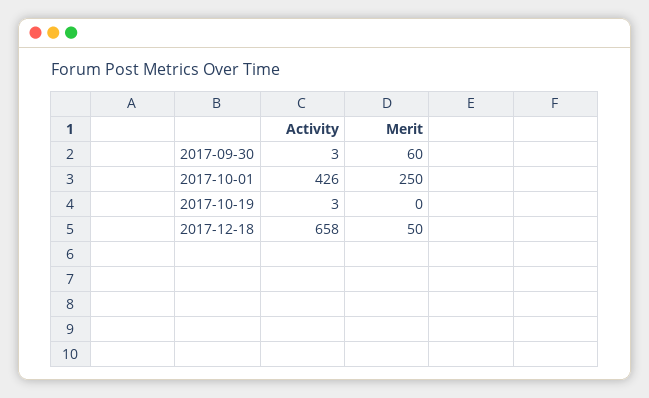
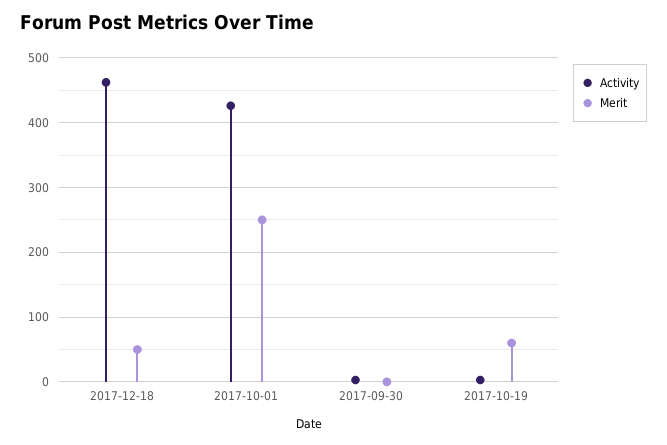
Merit, 2017-09-30: 60 -> 0
Merit, 2017-10-19: 0 -> 60
Activity, 2017-12-18: 658 -> 460

